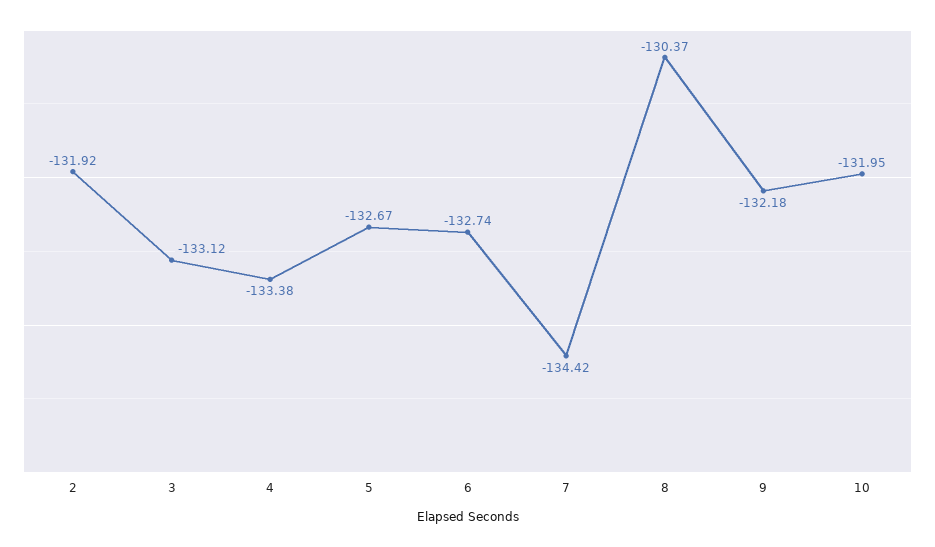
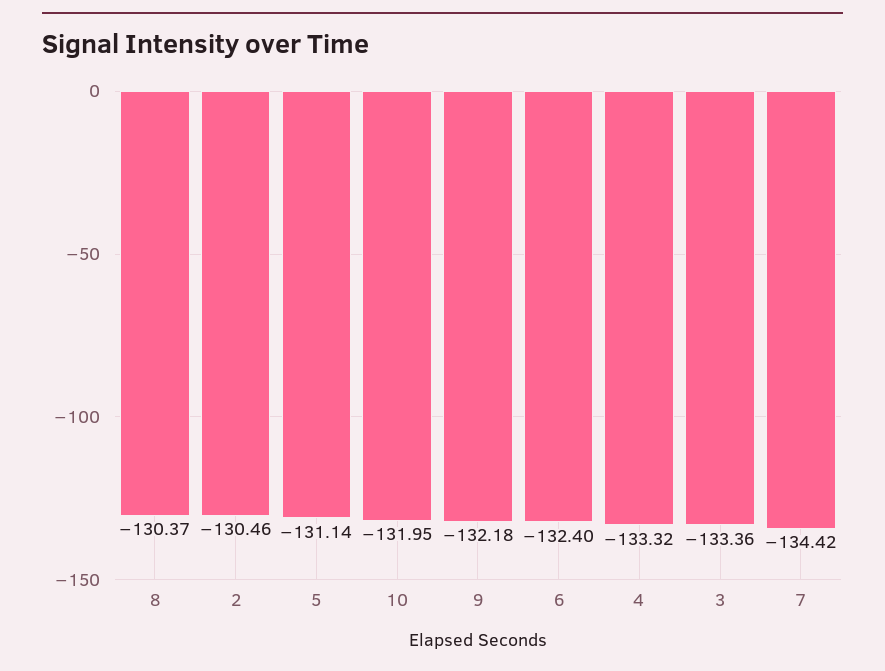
2: -131.92 -> -130.46
3: -133.12 -> -133.36
4: -133.38 -> -133.32
5: -132.67 -> -131.14
6: -132.74 -> -132.4

